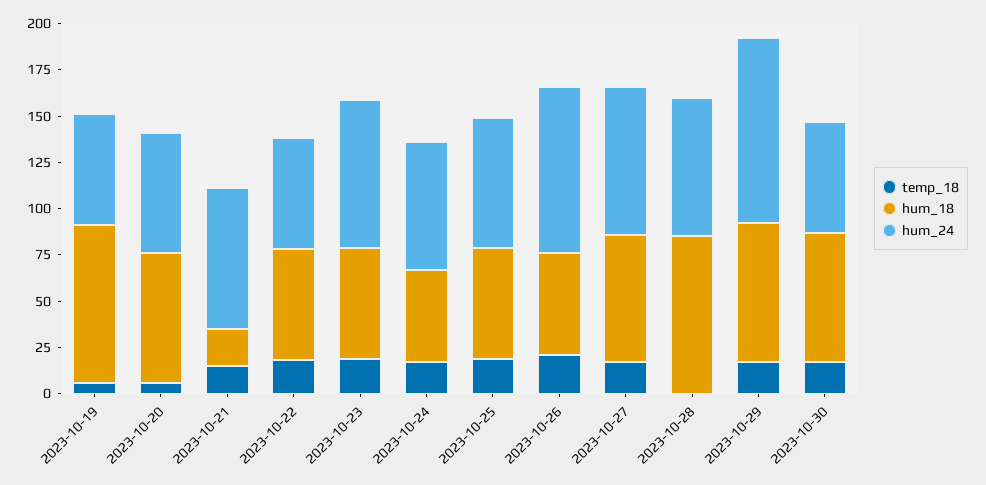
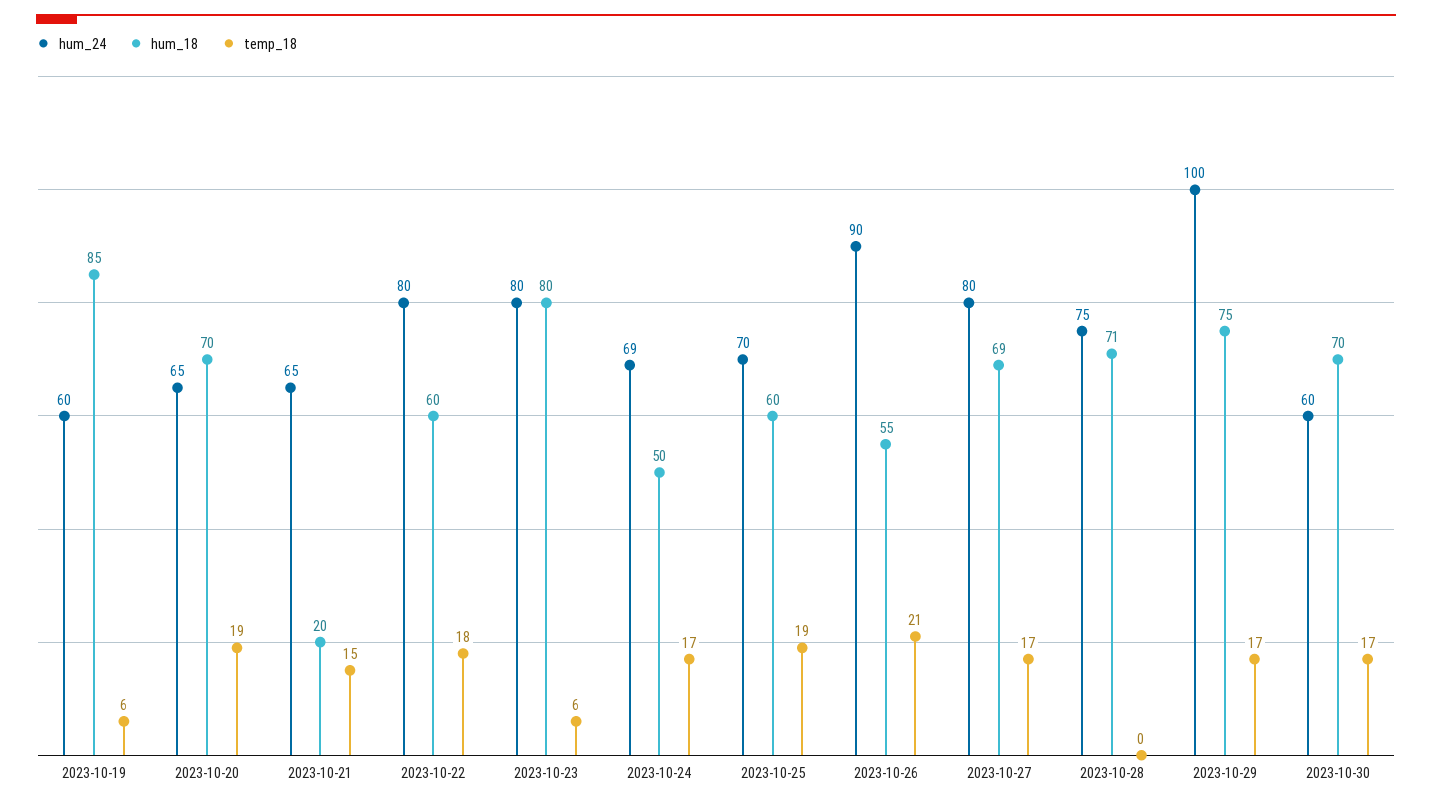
temp_18, 2023-10-20: 5 -> 19
hum_24, 2023-10-21: 75 -> 65
hum_24, 2023-10-22: 60 -> 80
temp_18, 2023-10-23: 20 -> 6
hum_18, 2023-10-23: 60 -> 80
hum_18, 2023-10-28: 85 -> 71

